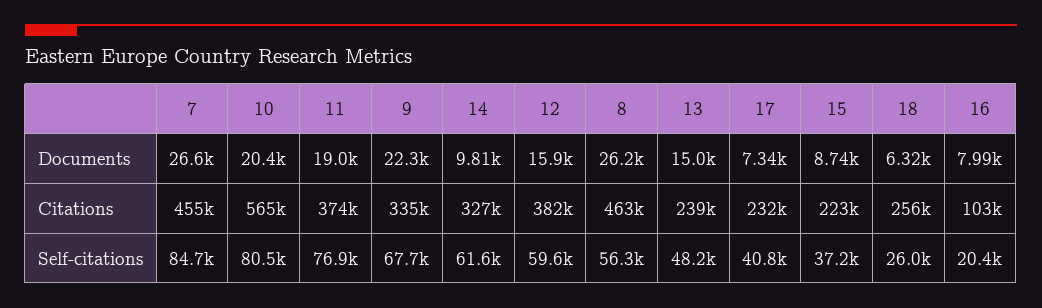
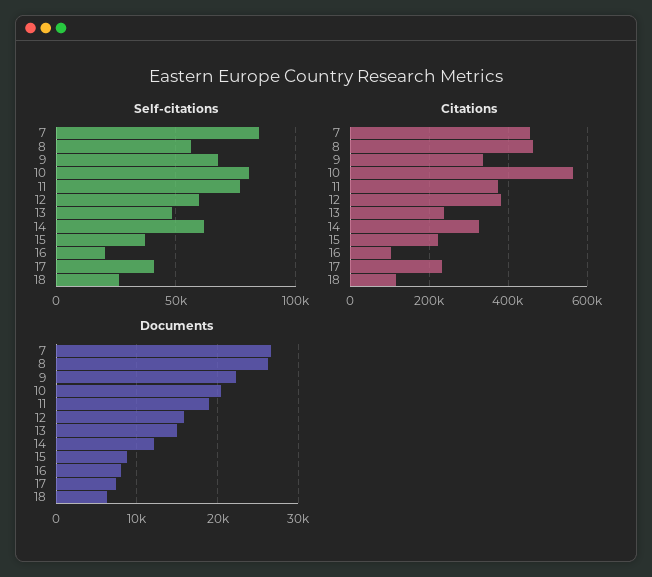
Documents, 14: 9810 -> 12000
Citations, 18: 256000 -> 120000

